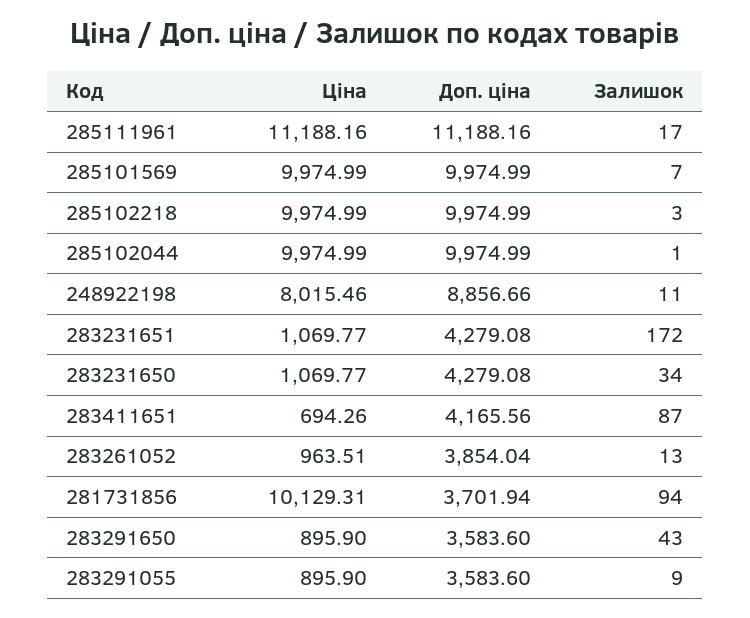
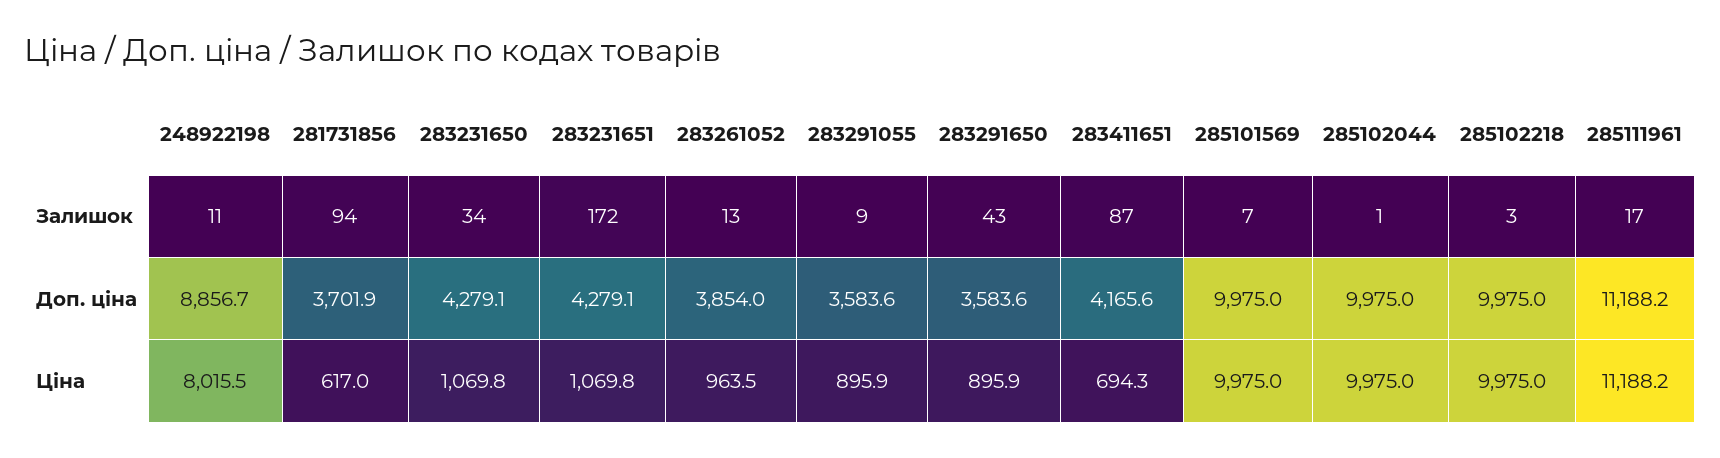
Ціна, 281731856: 10129.31 -> 617

